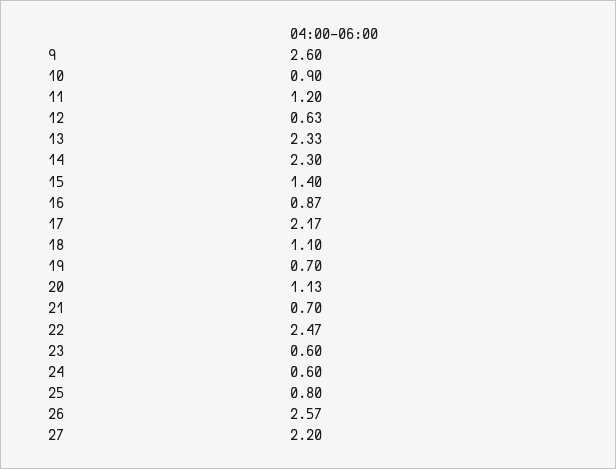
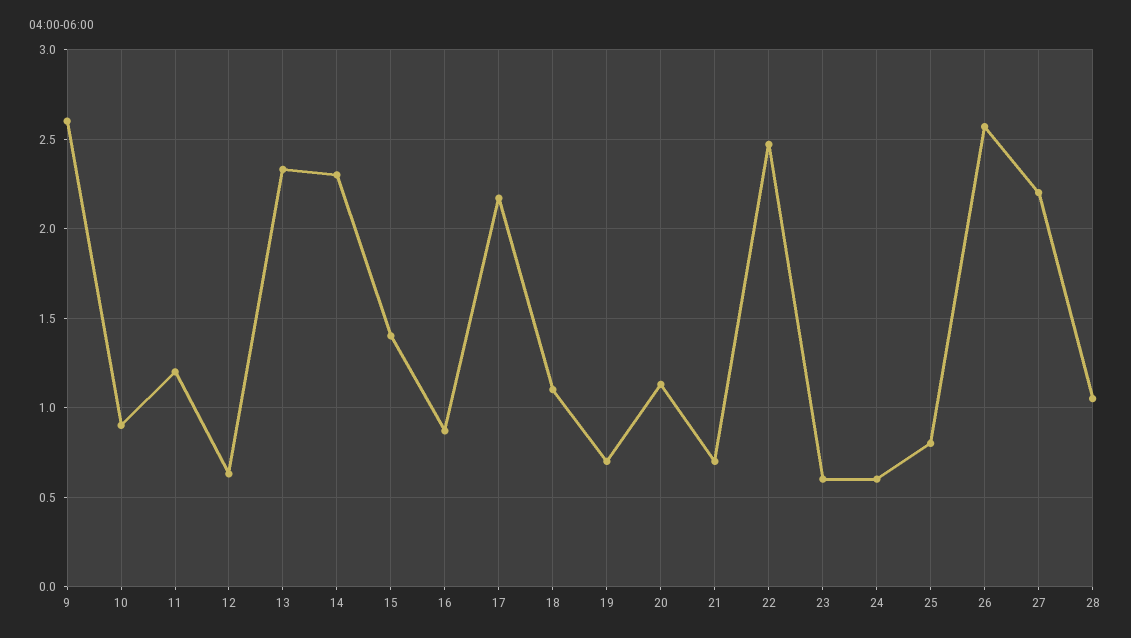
28: none -> 1.05

